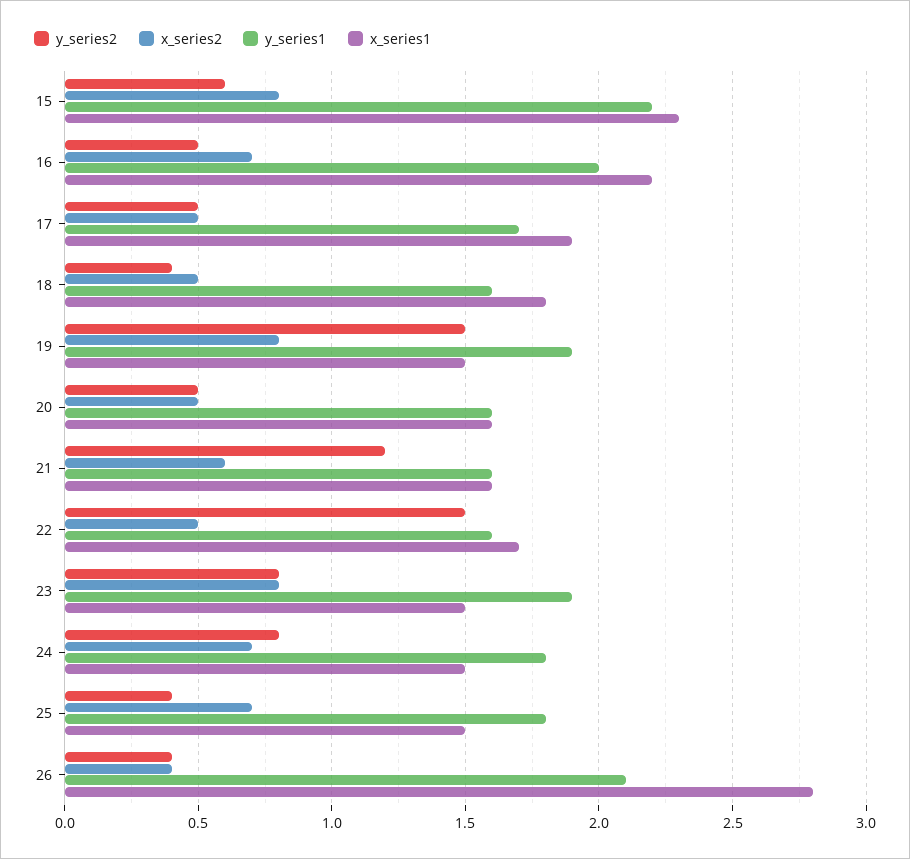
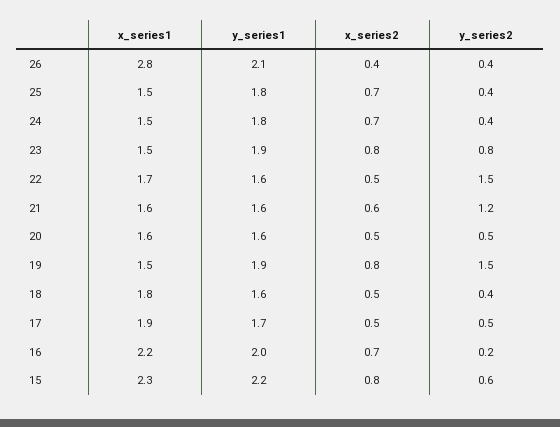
y_series2, 16: 0.5 -> 0.2
y_series2, 24: 0.8 -> 0.4

